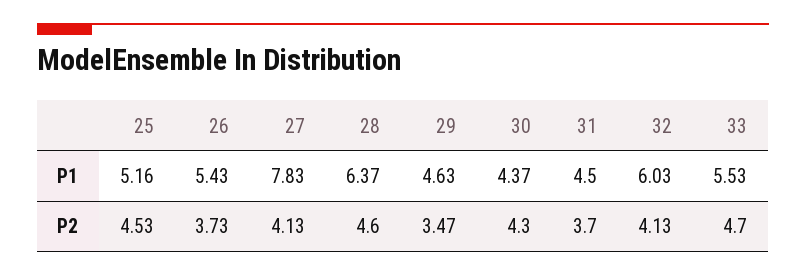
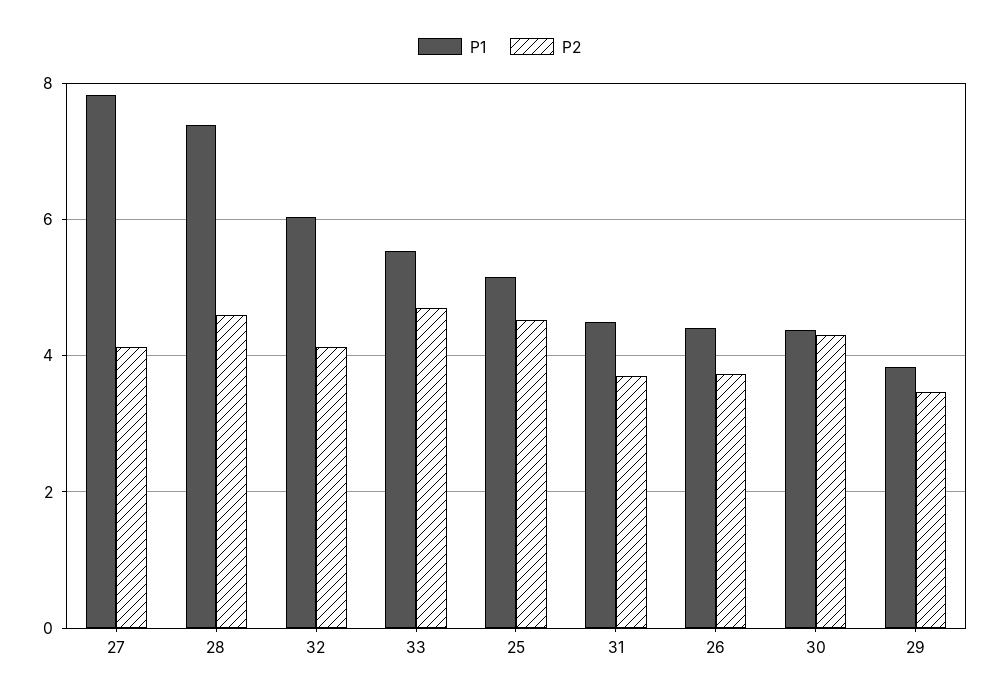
P1, 26: 5.43 -> 4.4
P1, 28: 6.37 -> 7.4
P1, 29: 4.63 -> 3.8

